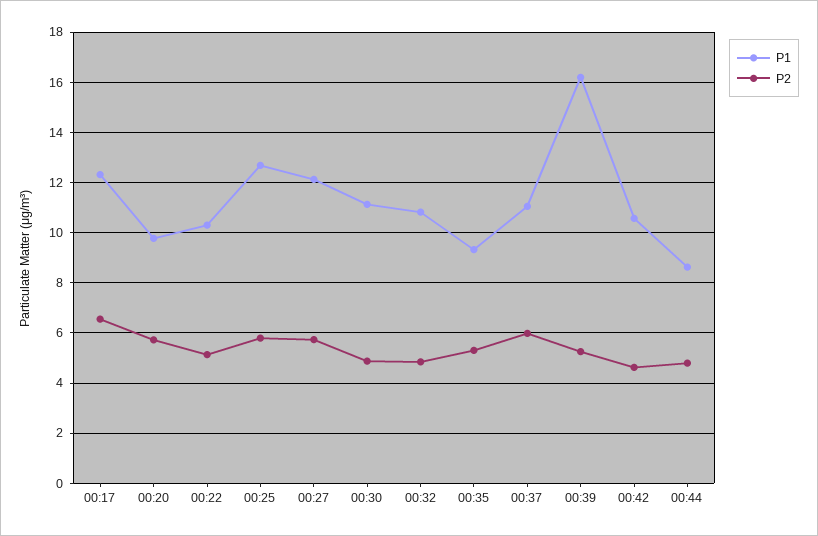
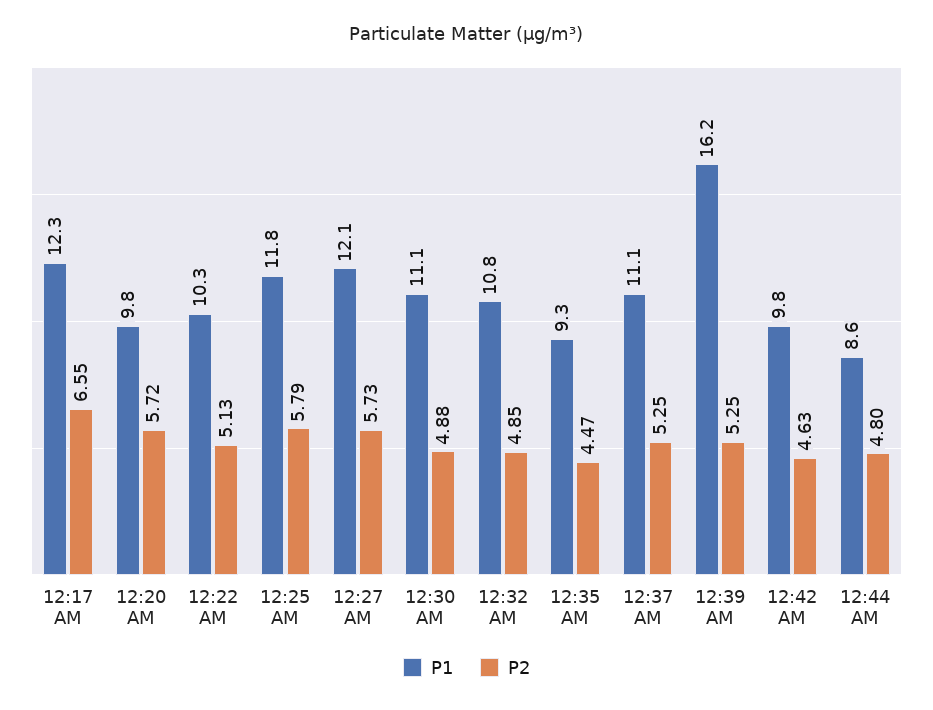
P1, 00:25: 12.75 -> 11.8
P2, 00:35: 5.25 -> 4.47
P2, 00:37: 6 -> 5.25
P1, 00:42: 10.5 -> 9.8

